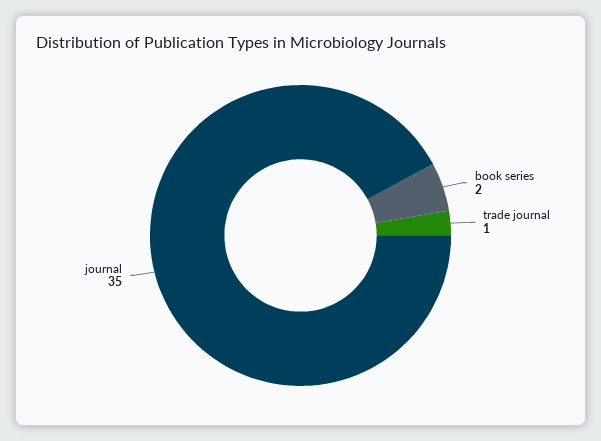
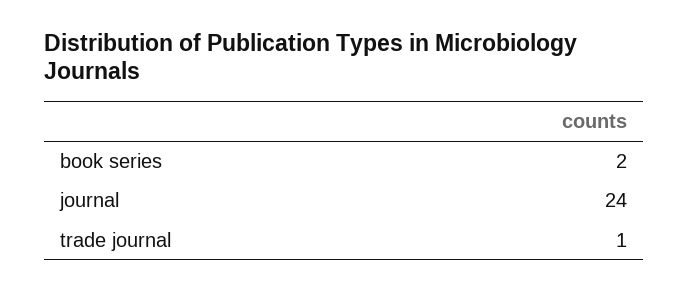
journal: 35 -> 24

